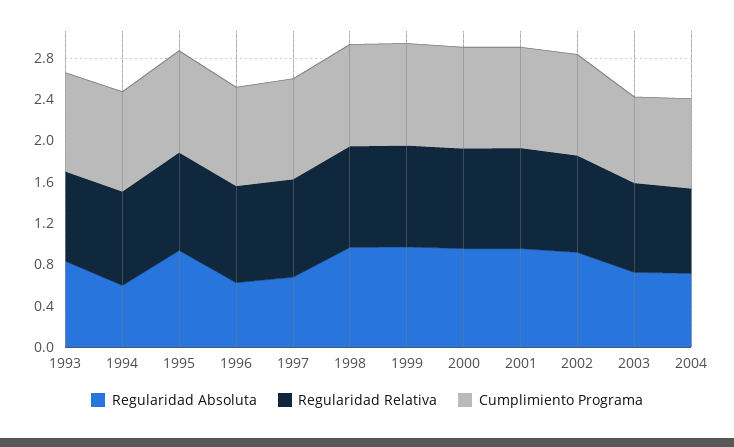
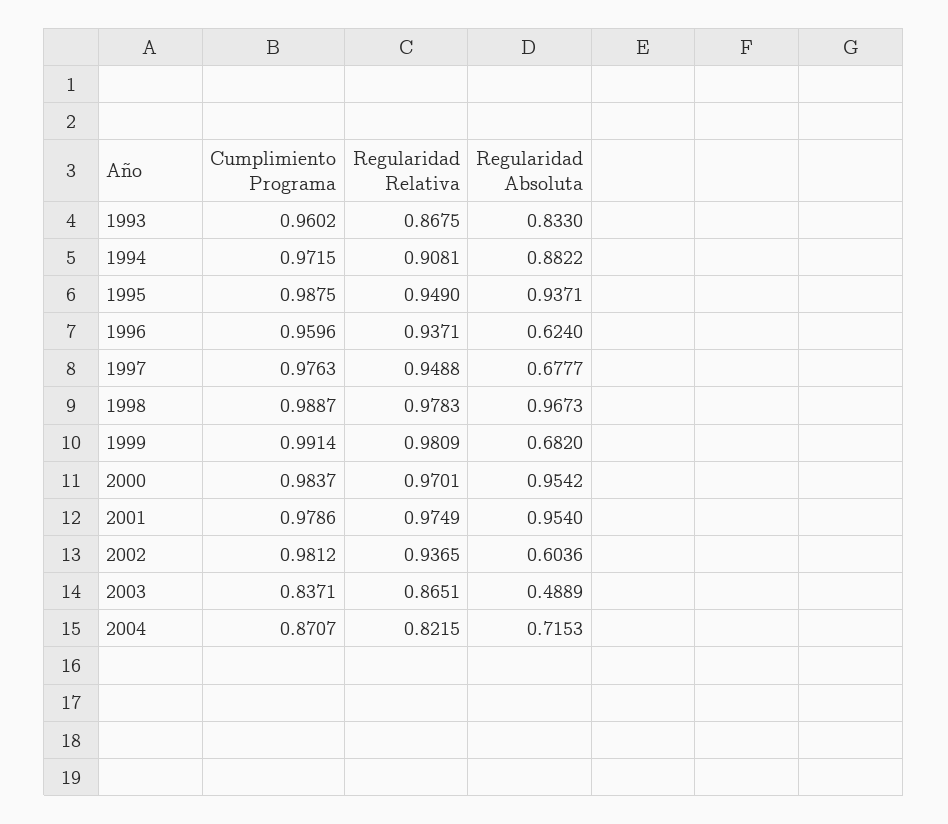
Regularidad Absoluta, 1994: 0.6 -> 0.8822
Regularidad Absoluta, 1999: 1 -> 0.682
Regularidad Absoluta, 2002: 0.9 -> 0.6036
Regularidad Absoluta, 2003: 0.7 -> 0.4889

